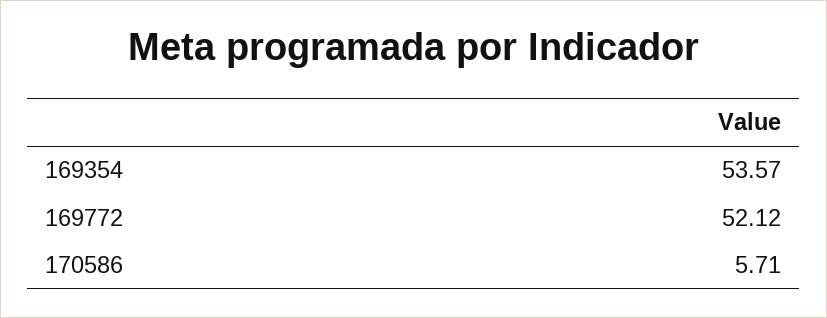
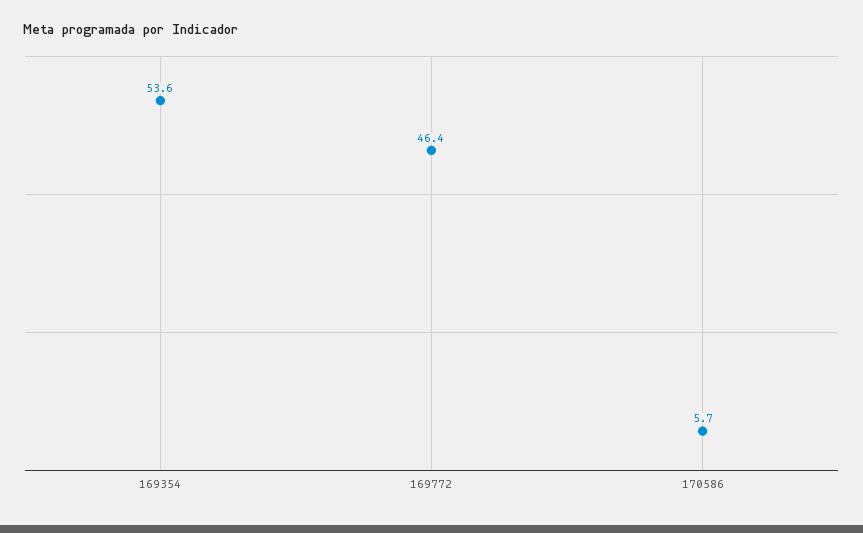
169772: 52.12 -> 46.4

